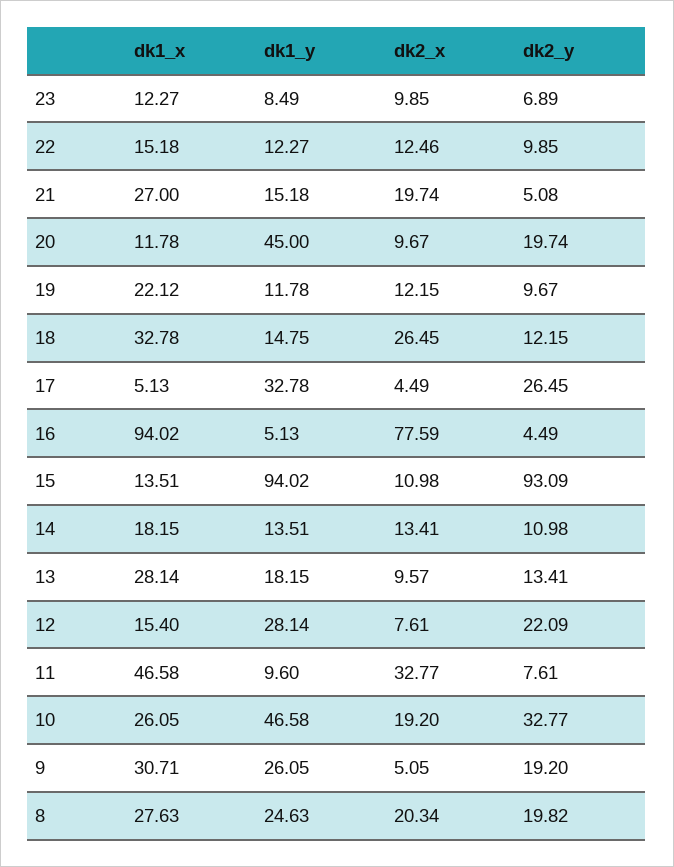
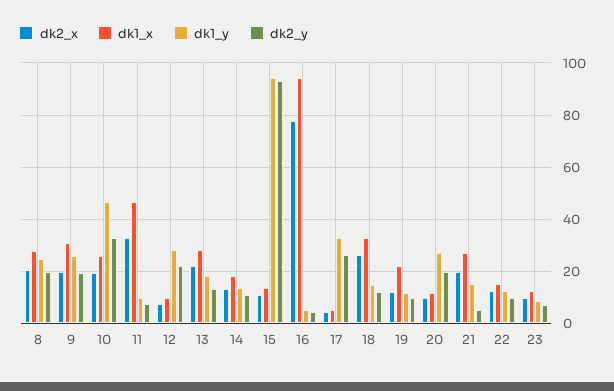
dk1_y, 20: 45 -> 27.5
dk2_x, 13: 9.57 -> 22.5
dk1_x, 12: 15.4 -> 10
dk2_x, 9: 5.05 -> 20

